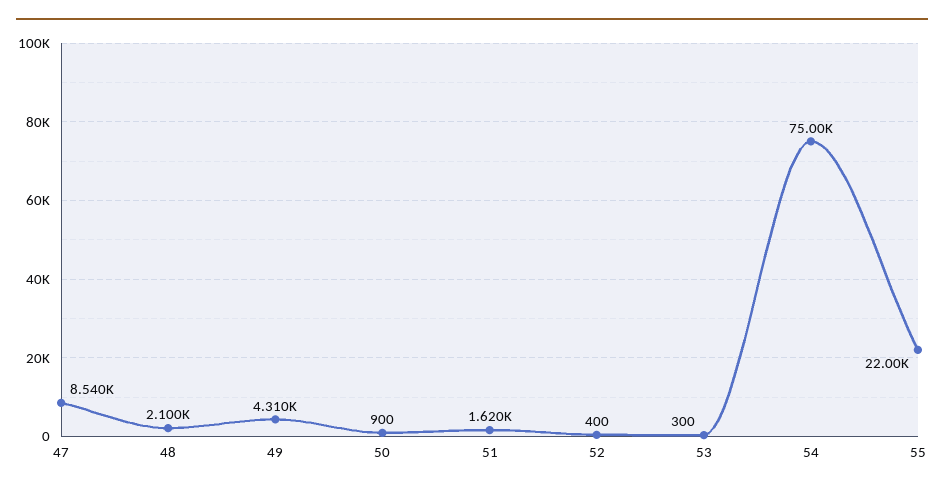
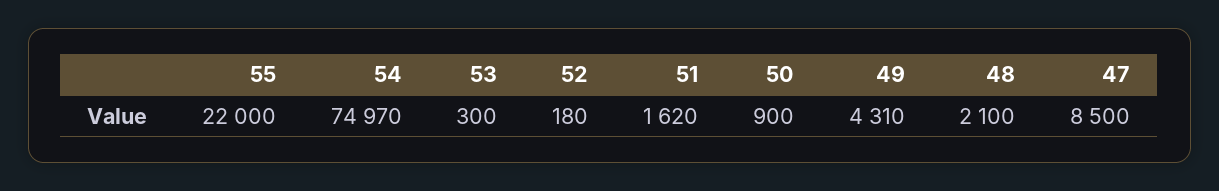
47: 8540 -> 8500
52: 400 -> 180
54: 75000 -> 74970

